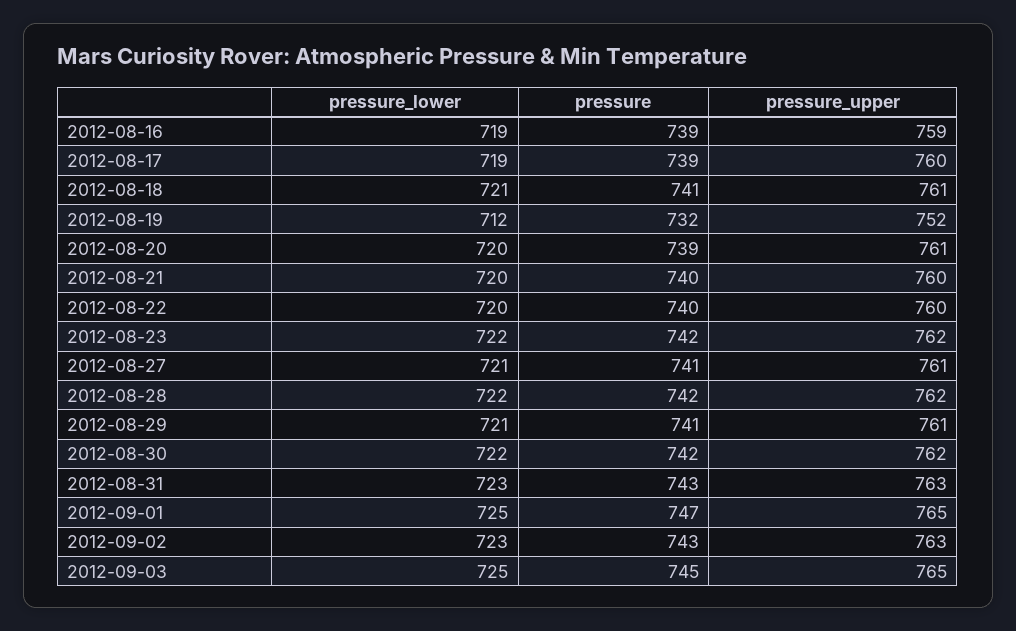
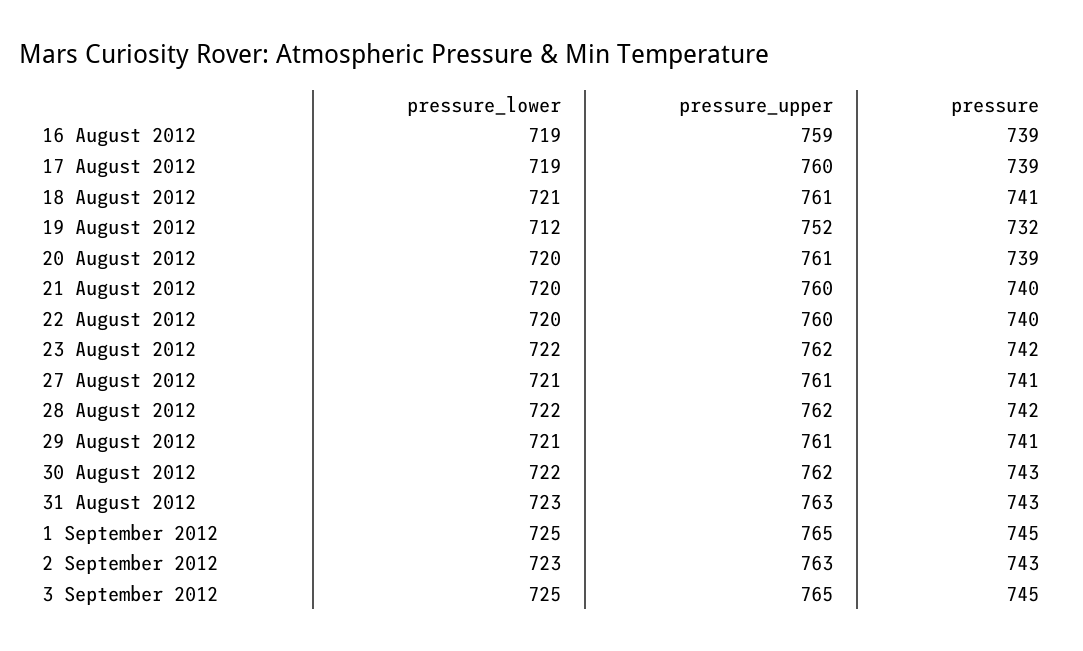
pressure, 2012-08-30: 742 -> 743
pressure, 2012-09-01: 747 -> 745

